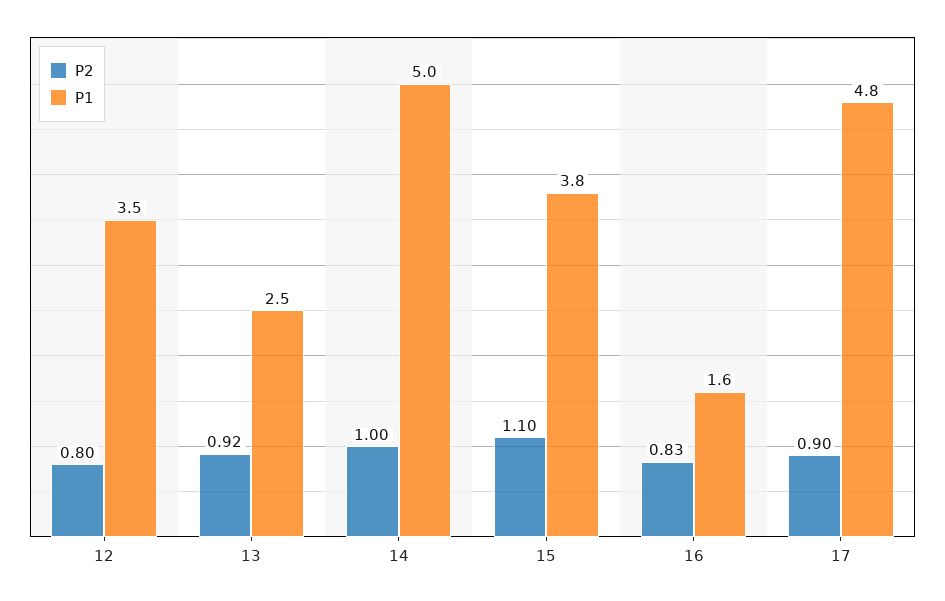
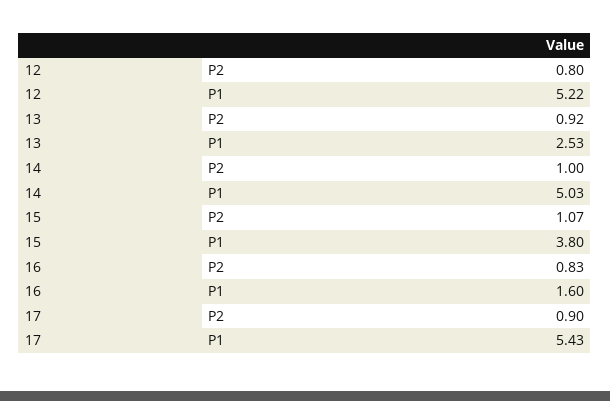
P1, 12: 3.5 -> 5.22
P2, 15: 1.1 -> 1.07
P1, 17: 4.8 -> 5.43

